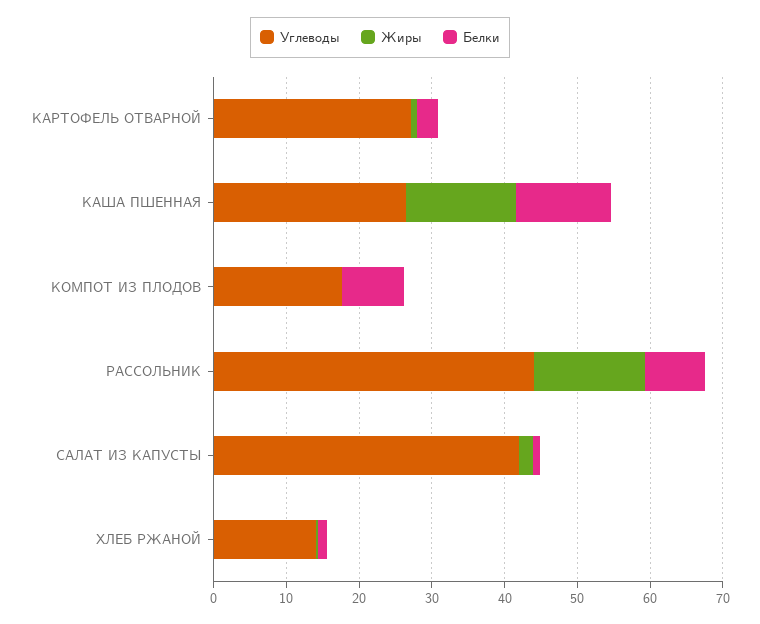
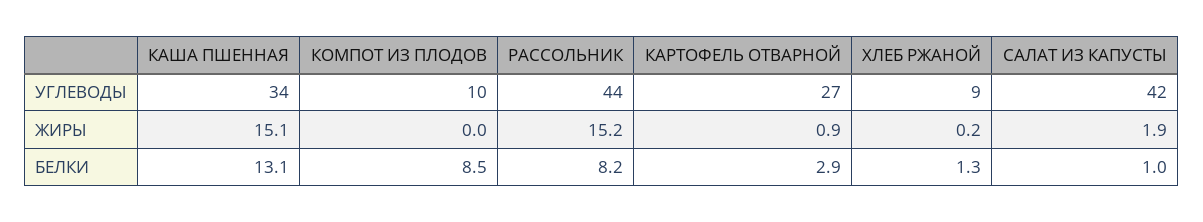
Углеводы, КАША ПШЕННАЯ: 26 -> 34
Углеводы, КОМПОТ ИЗ ПЛОДОВ: 18 -> 10
Углеводы, ХЛЕБ РЖАНОЙ: 14 -> 9

